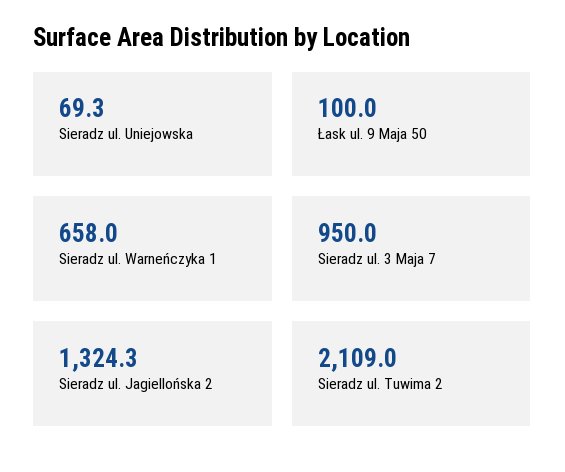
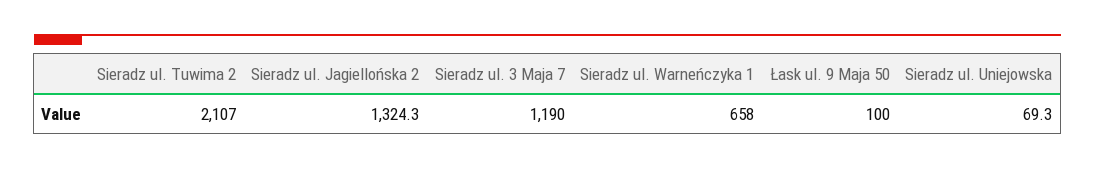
Sieradz ul. 3 Maja 7: 950 -> 1190
Sieradz ul. Tuwima 2: 2109 -> 2107

